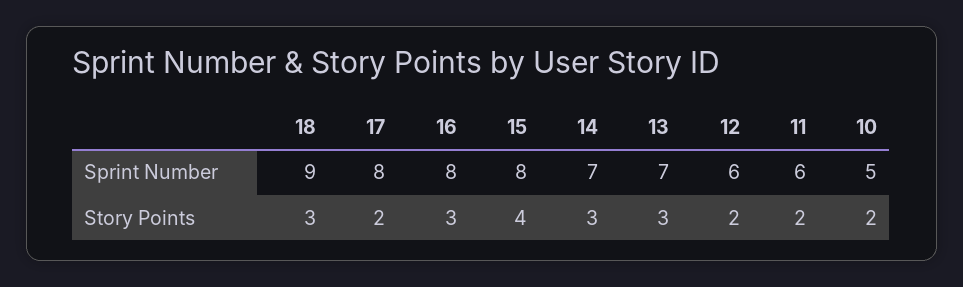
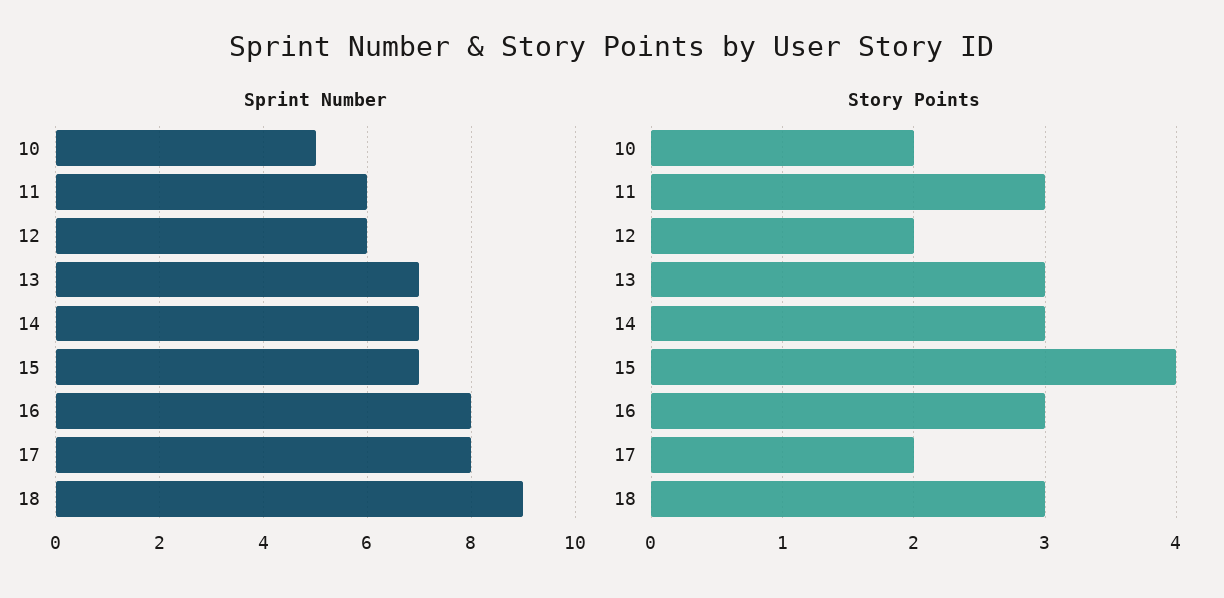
Sprint Number, 15: 8 -> 7
Story Points, 11: 2 -> 3

